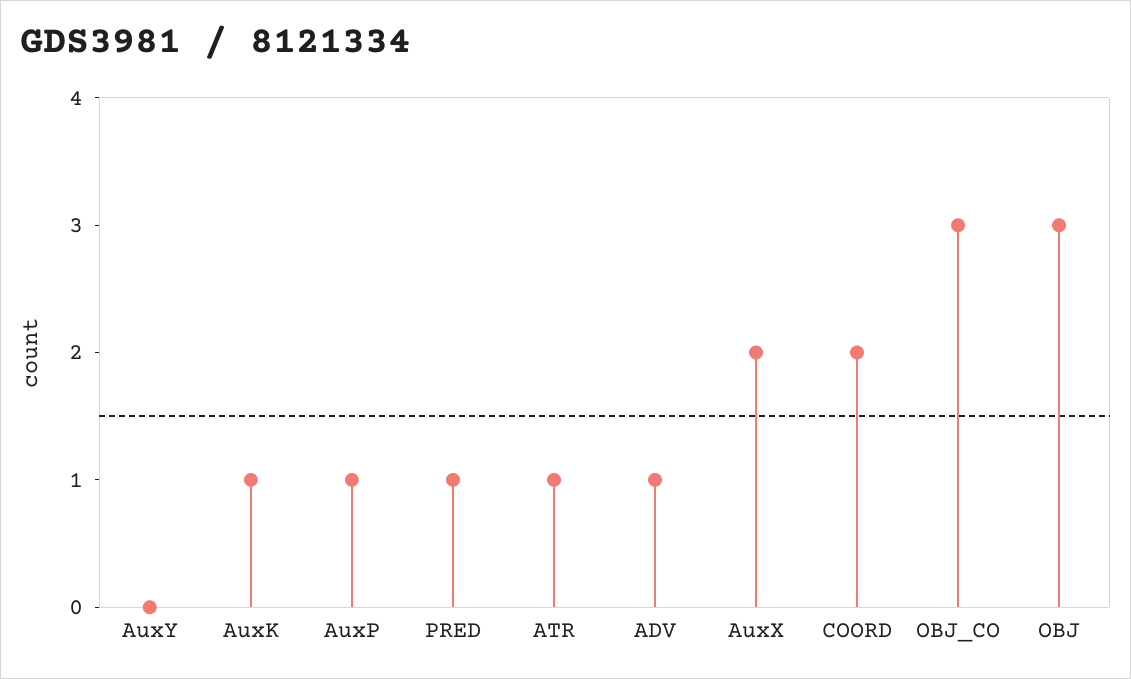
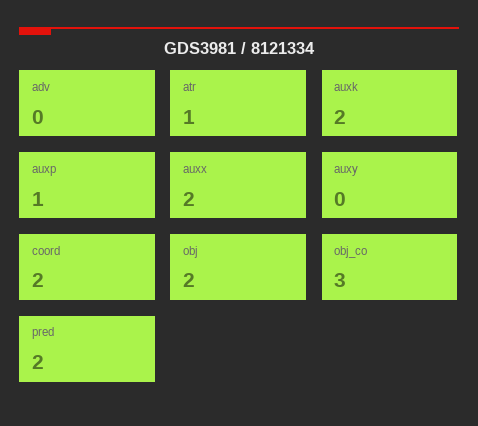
AuxK: 1 -> 2
PRED: 1 -> 2
ADV: 1 -> 0
OBJ: 3 -> 2

